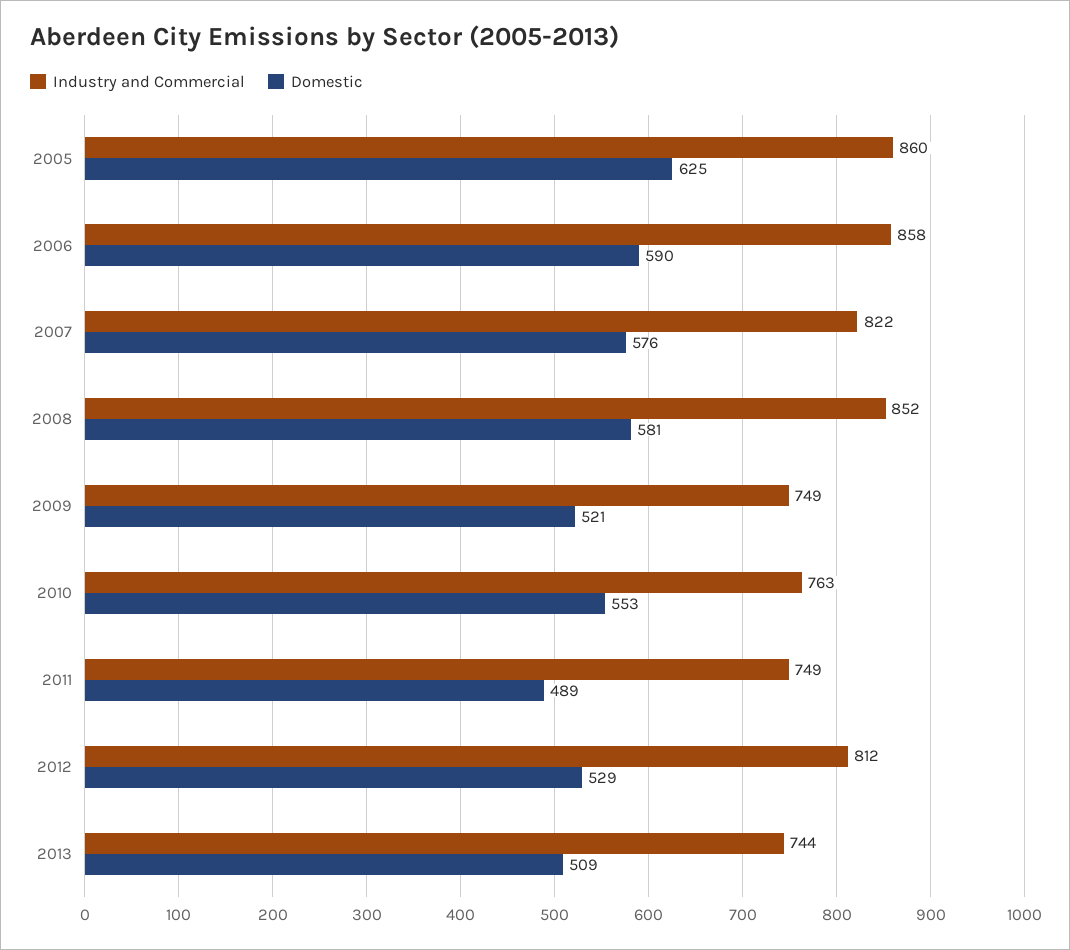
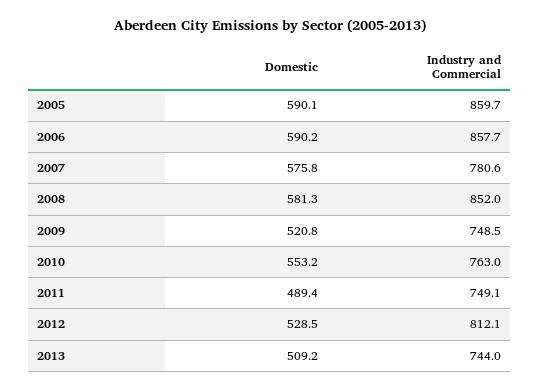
Domestic, 2005: 625 -> 590.1
Industry and Commercial, 2007: 822 -> 780.6

